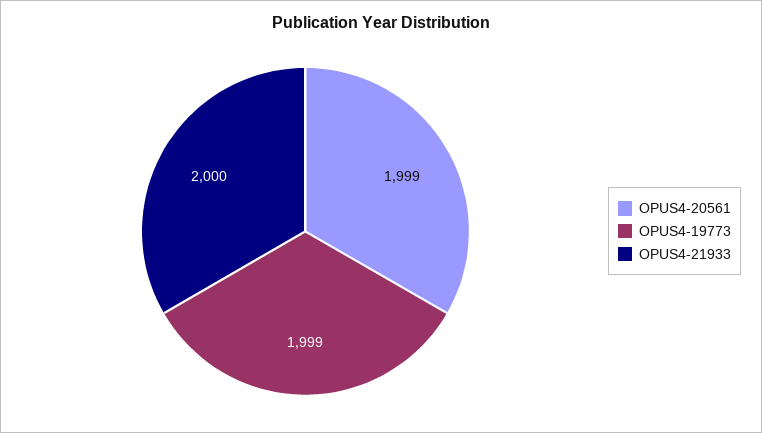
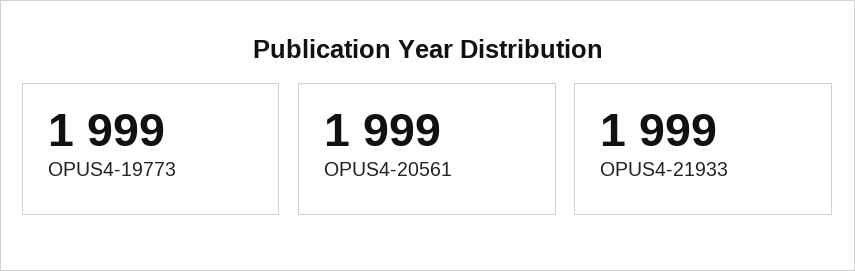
OPUS4-21933: 2000 -> 1999

